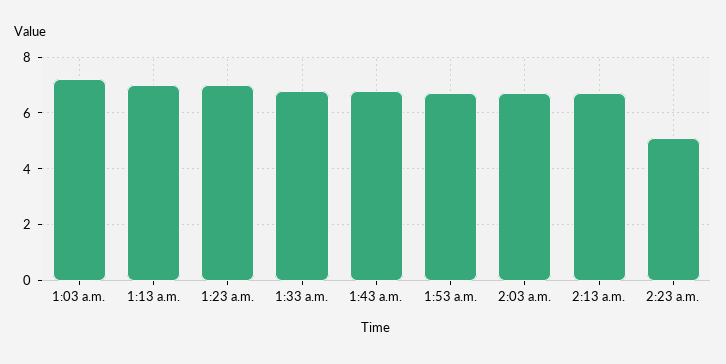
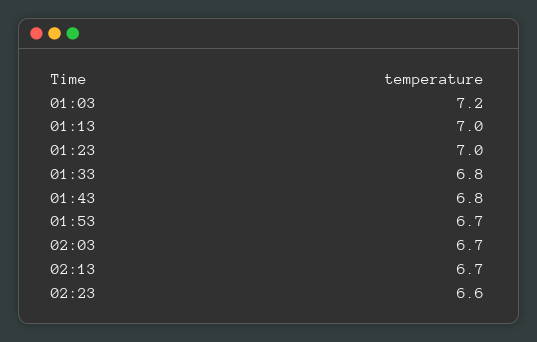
2:23 a.m.: 5 -> 6.6

